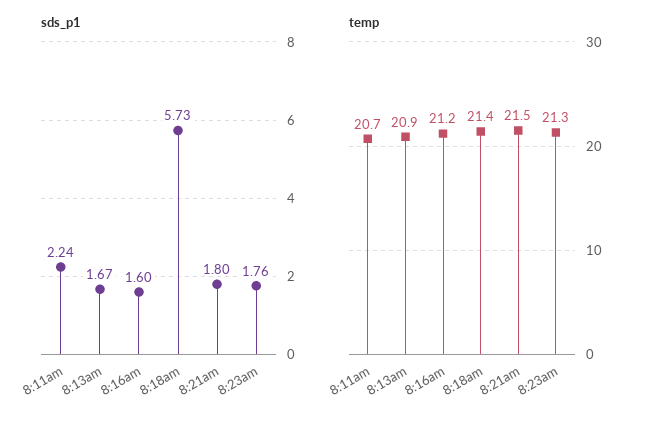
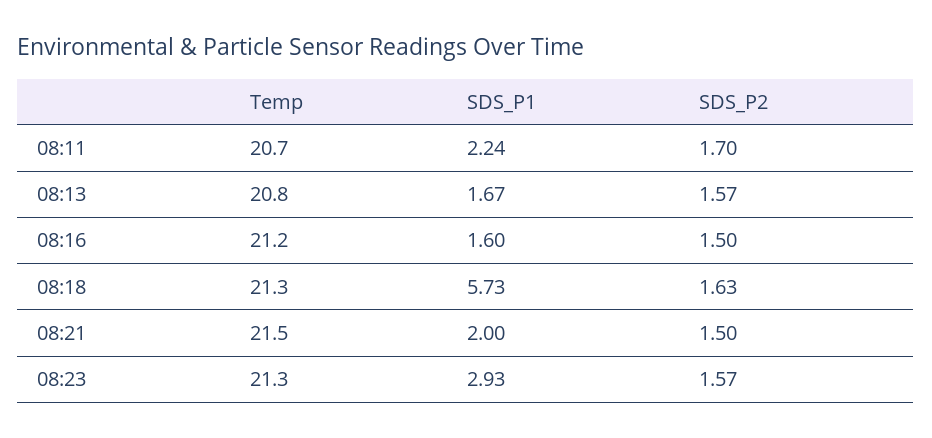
sds_p1, 8:21am: 1.8 -> 2
sds_p1, 8:23am: 1.76 -> 2.93
temp, 8:13am: 20.9 -> 20.8
temp, 8:18am: 21.4 -> 21.3
SDS_P2, 8:11am: none -> 1.7
SDS_P2, 8:13am: none -> 1.57
SDS_P2, 8:16am: none -> 1.5
SDS_P2, 8:18am: none -> 1.63
SDS_P2, 8:21am: none -> 1.5
SDS_P2, 8:23am: none -> 1.57

